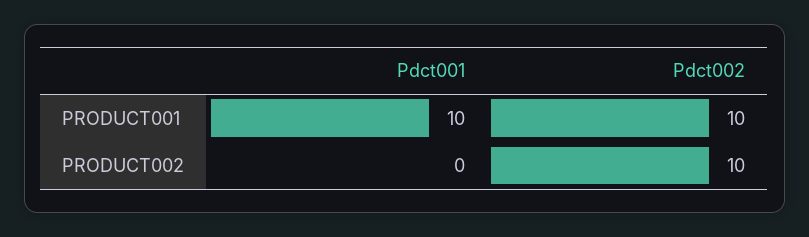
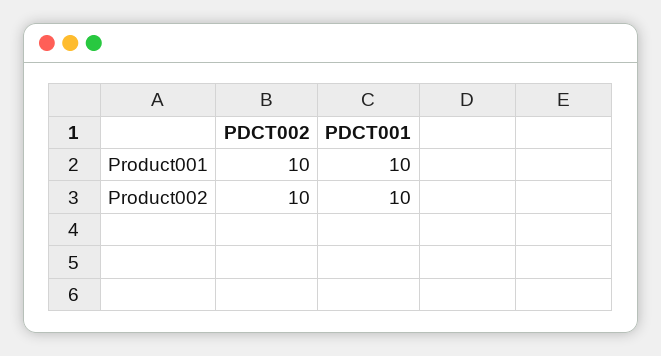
Pdct001, PRODUCT002: 0 -> 10

